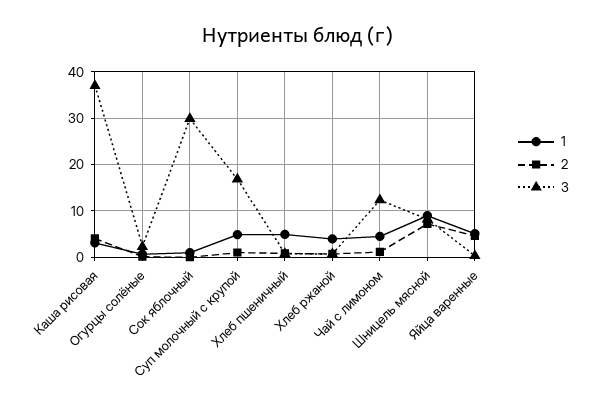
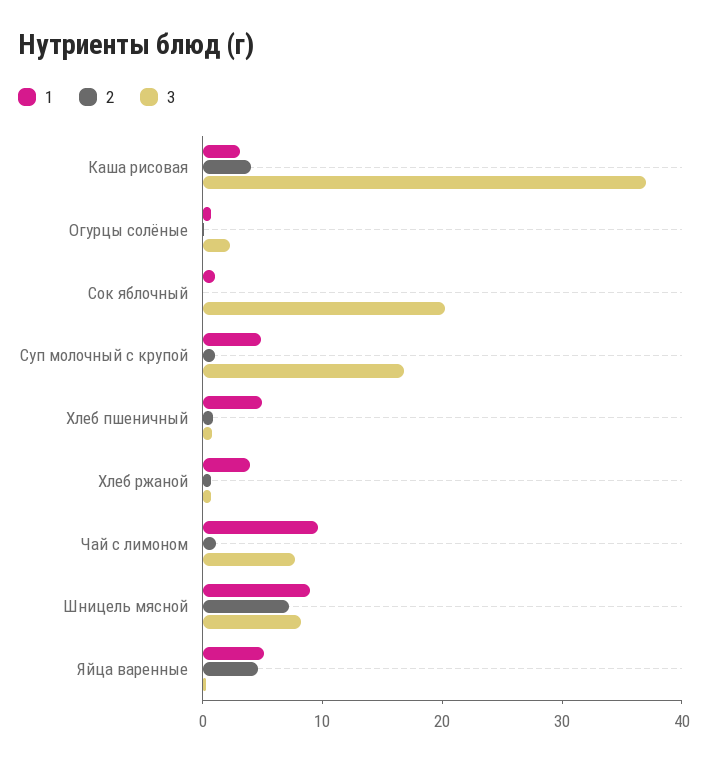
3, Сок яблочный: 30 -> 20
1, Чай с лимоном: 4 -> 10
3, Чай с лимоном: 12 -> 8

